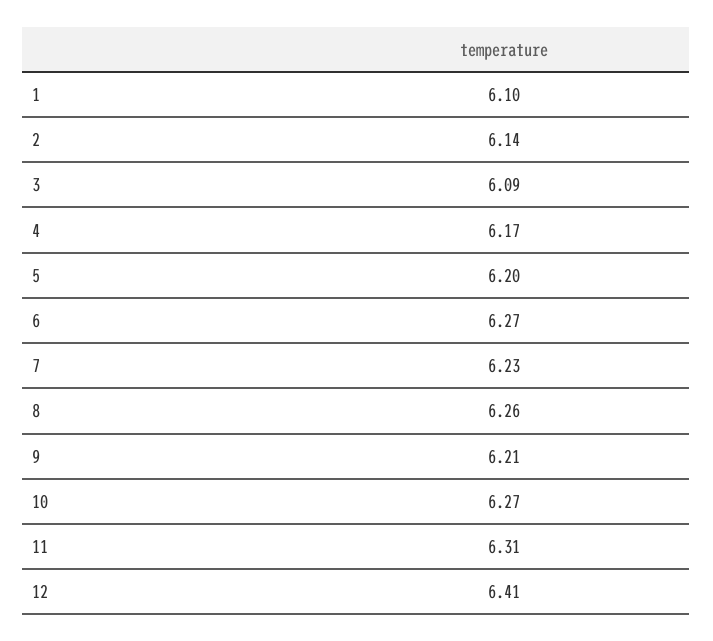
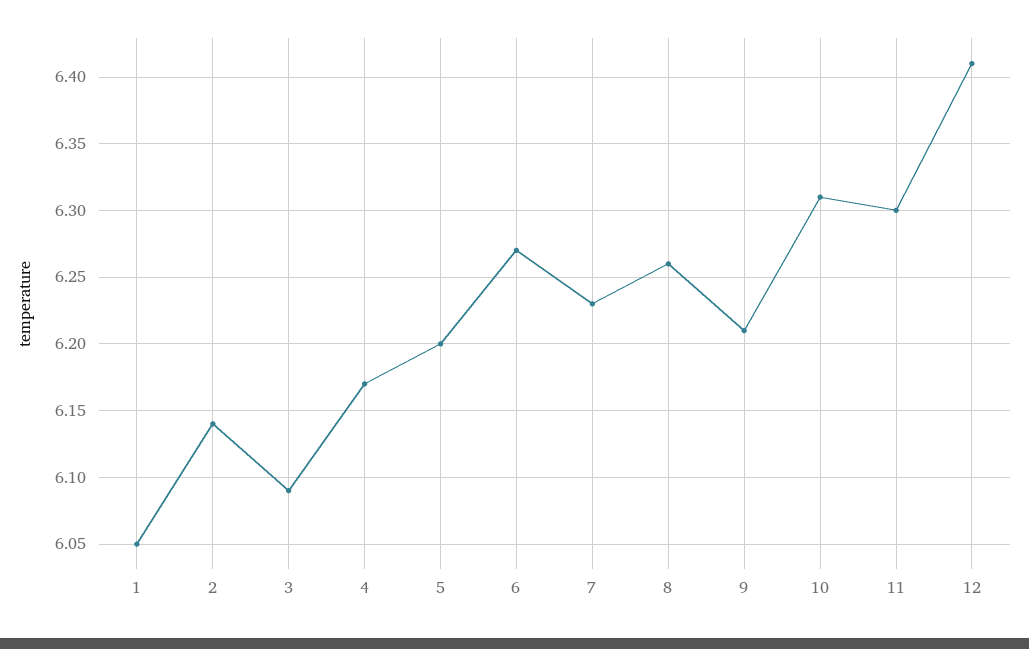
1: 6.1 -> 6.05
10: 6.27 -> 6.31
11: 6.31 -> 6.3

